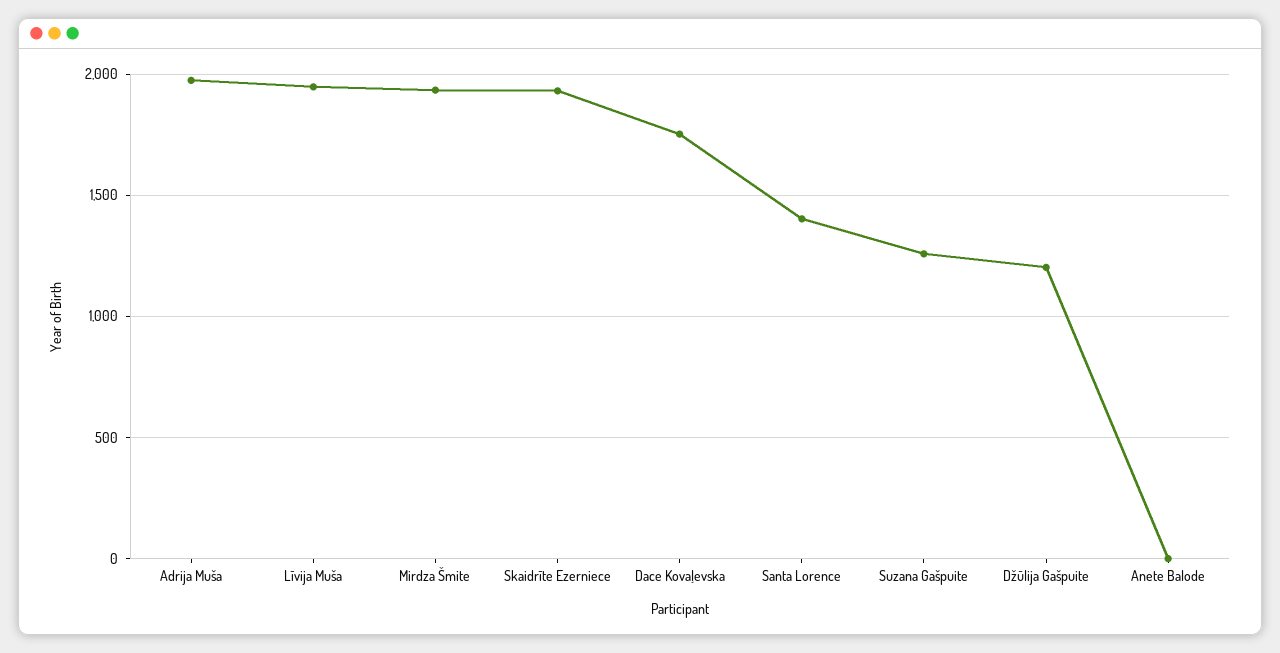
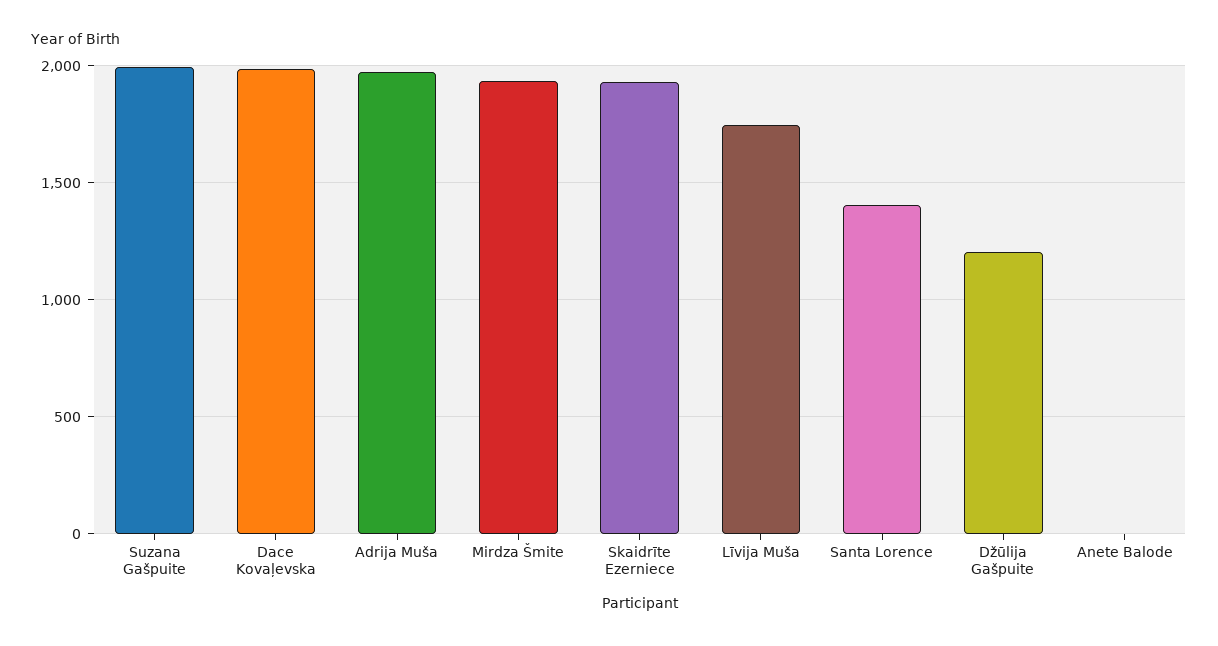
Līvija Muša: 1950 -> 1750
Dace Kovaļevska: 1750 -> 2000
Suzana Gašpuite: 1250 -> 2000

